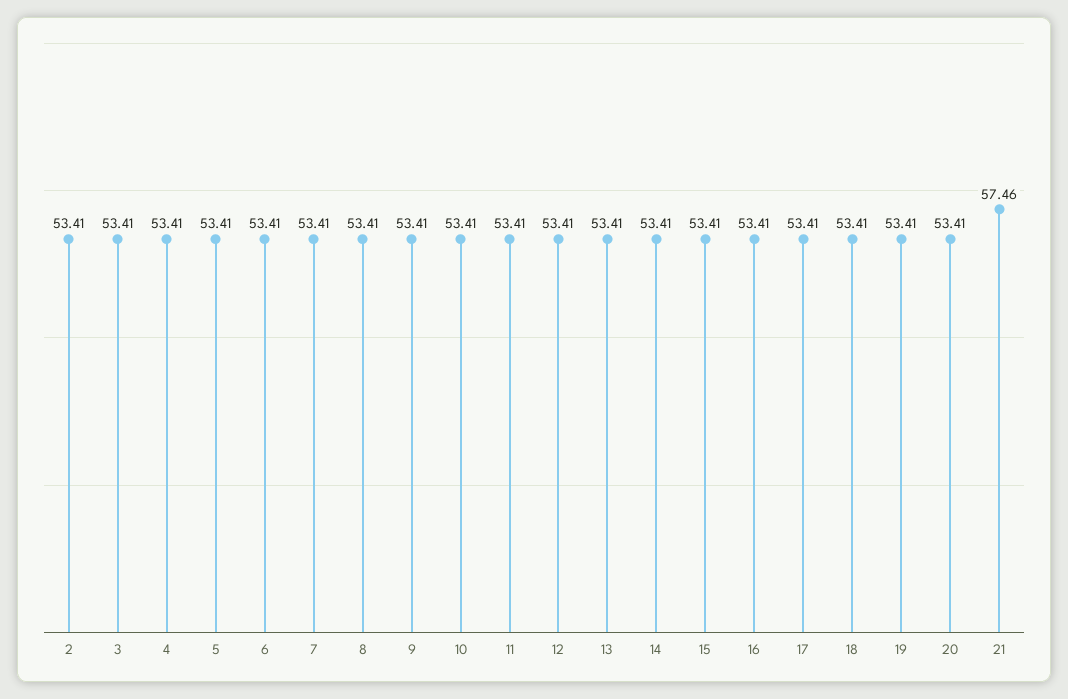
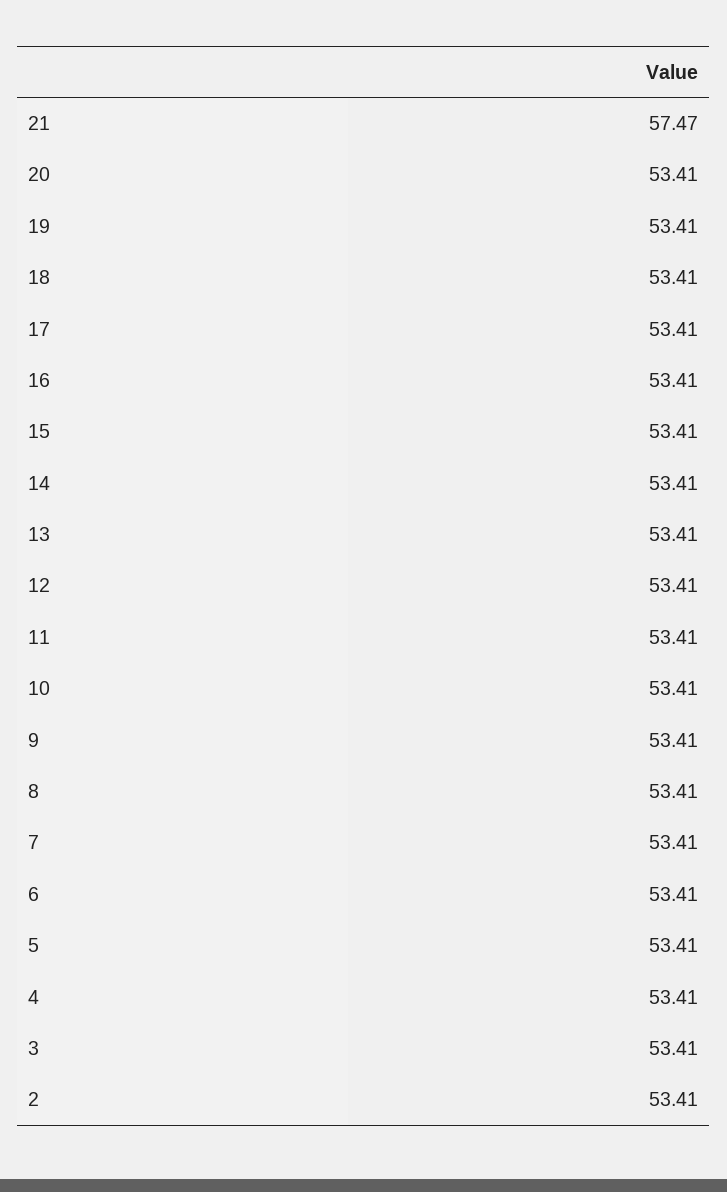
21: 57.46 -> 57.47

